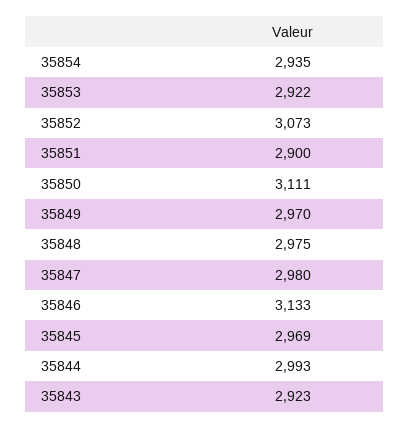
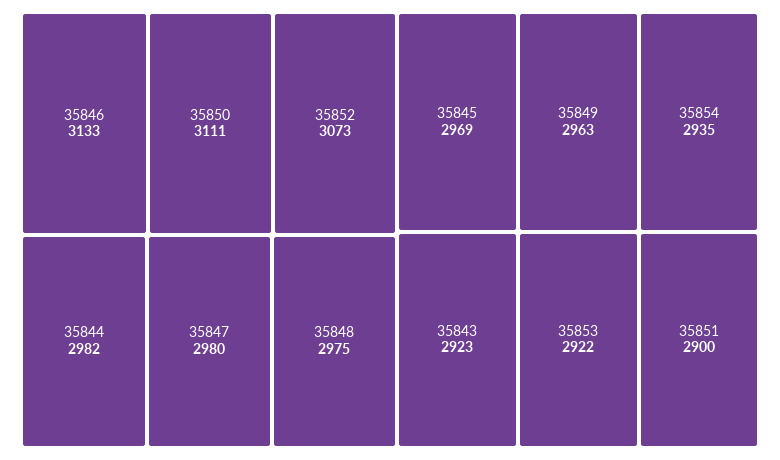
35849: 2970 -> 2963
35844: 2993 -> 2982

